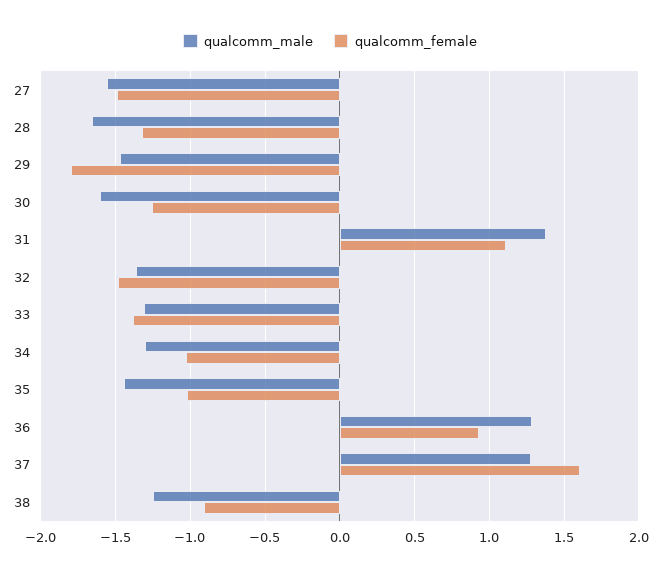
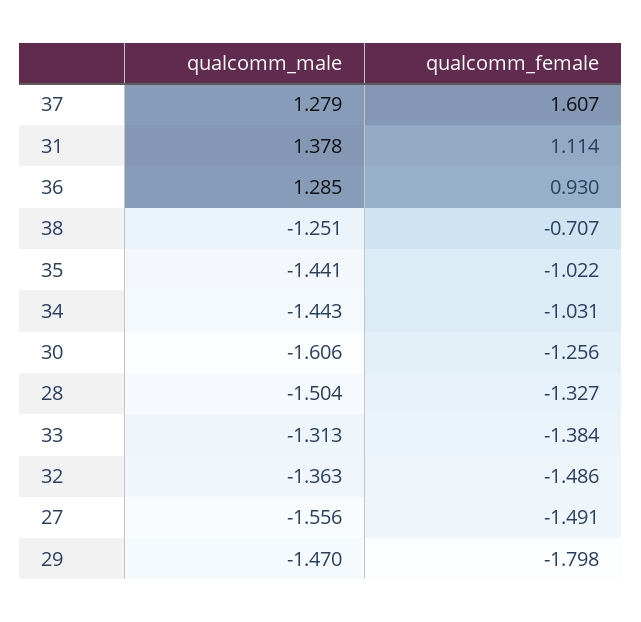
qualcomm_male, 28: -1.65 -> -1.504
qualcomm_male, 34: -1.3 -> -1.443
qualcomm_female, 38: -0.9 -> -0.707

